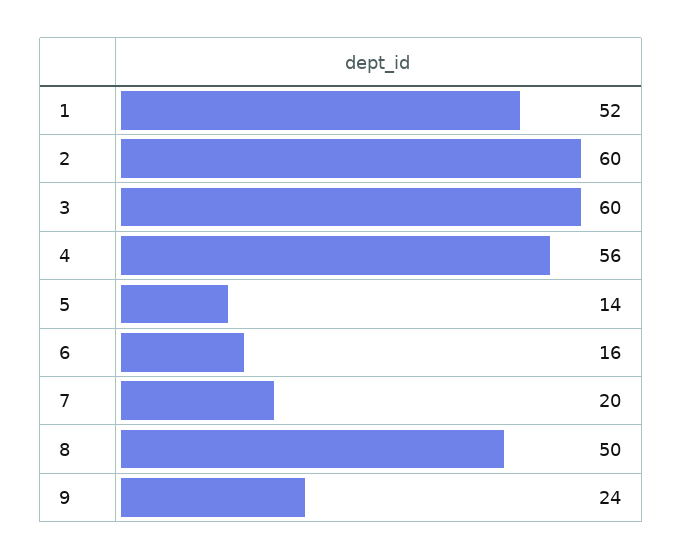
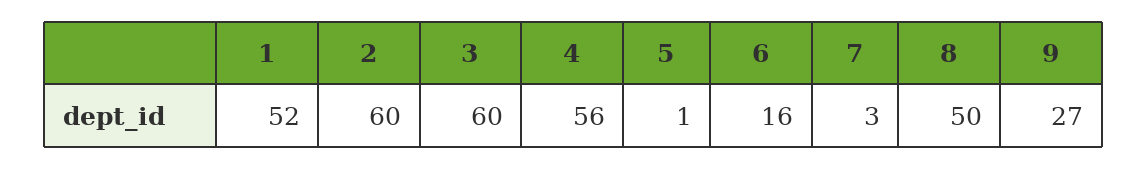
5: 14 -> 1
7: 20 -> 3
9: 24 -> 27

